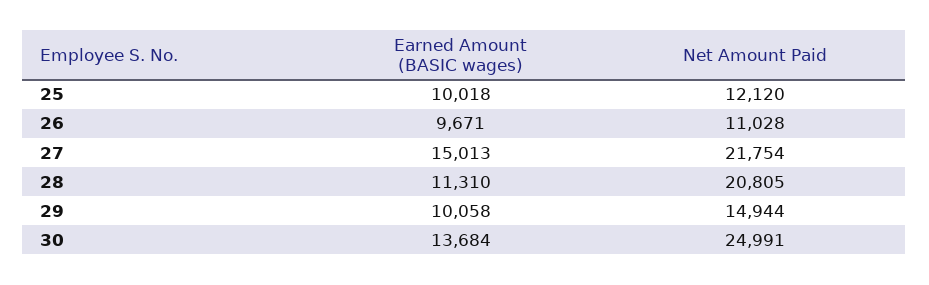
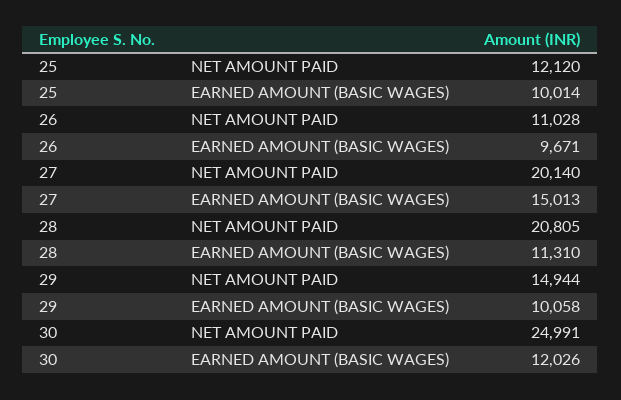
Earned Amount (BASIC wages), 25: 10018 -> 10014
Net Amount Paid, 27: 21754 -> 20140
Earned Amount (BASIC wages), 30: 13684 -> 12026

